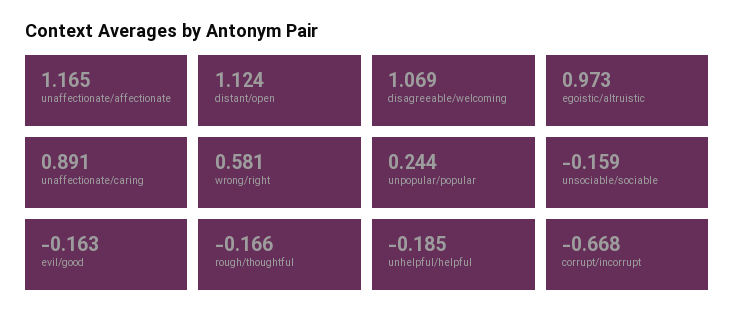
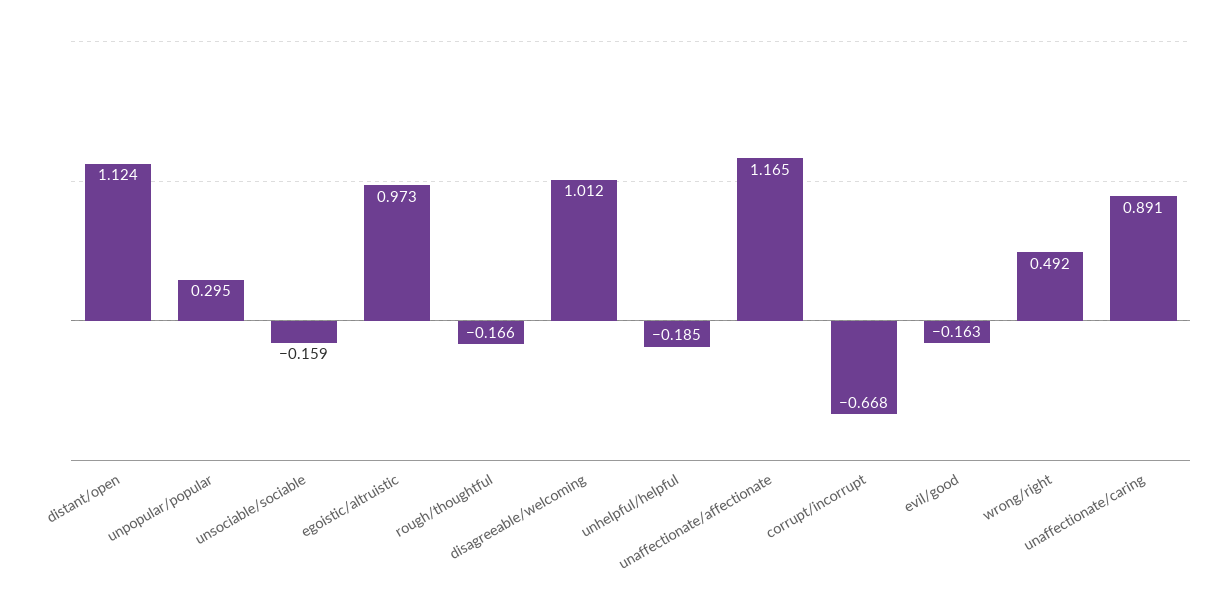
disagreeable/welcoming: 1.069 -> 1.012
wrong/right: 0.581 -> 0.492
unpopular/popular: 0.244 -> 0.295

